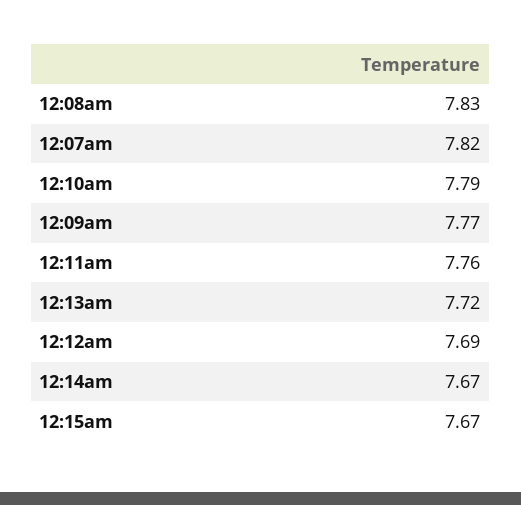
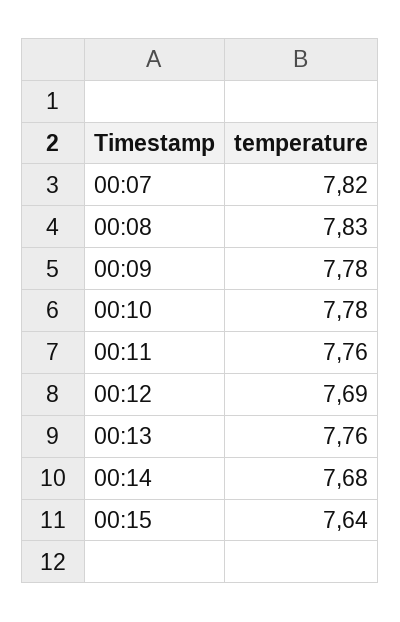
12:10am: 7.79 -> 7.78
12:09am: 7.77 -> 7.78
12:13am: 7.72 -> 7.76
12:14am: 7.67 -> 7.68
12:15am: 7.67 -> 7.64

